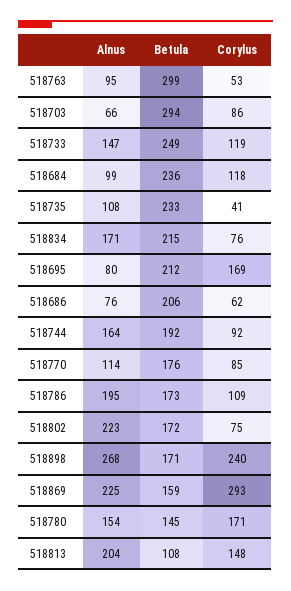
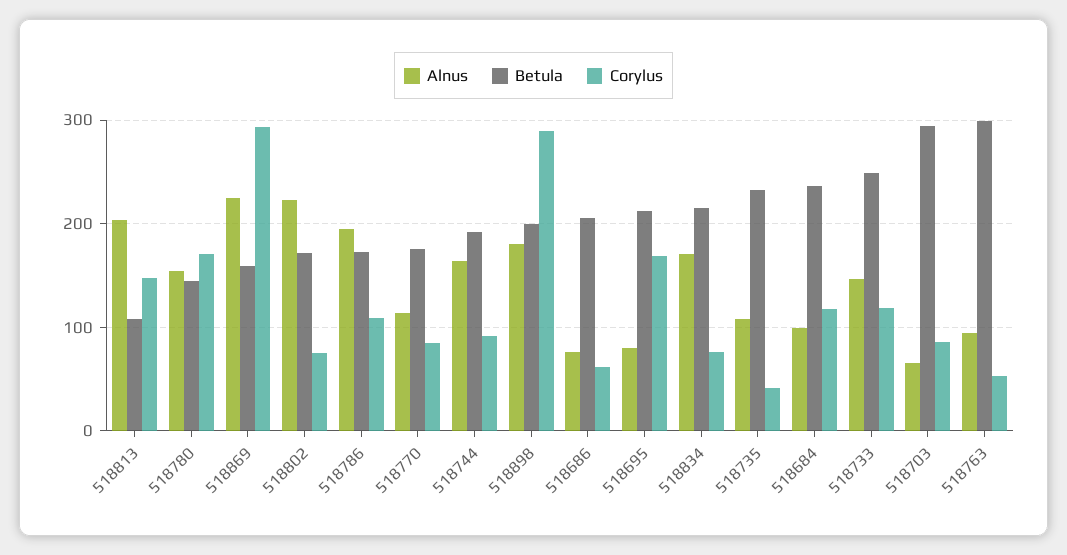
Alnus, 518898: 268 -> 180
Betula, 518898: 171 -> 200
Corylus, 518898: 240 -> 290

